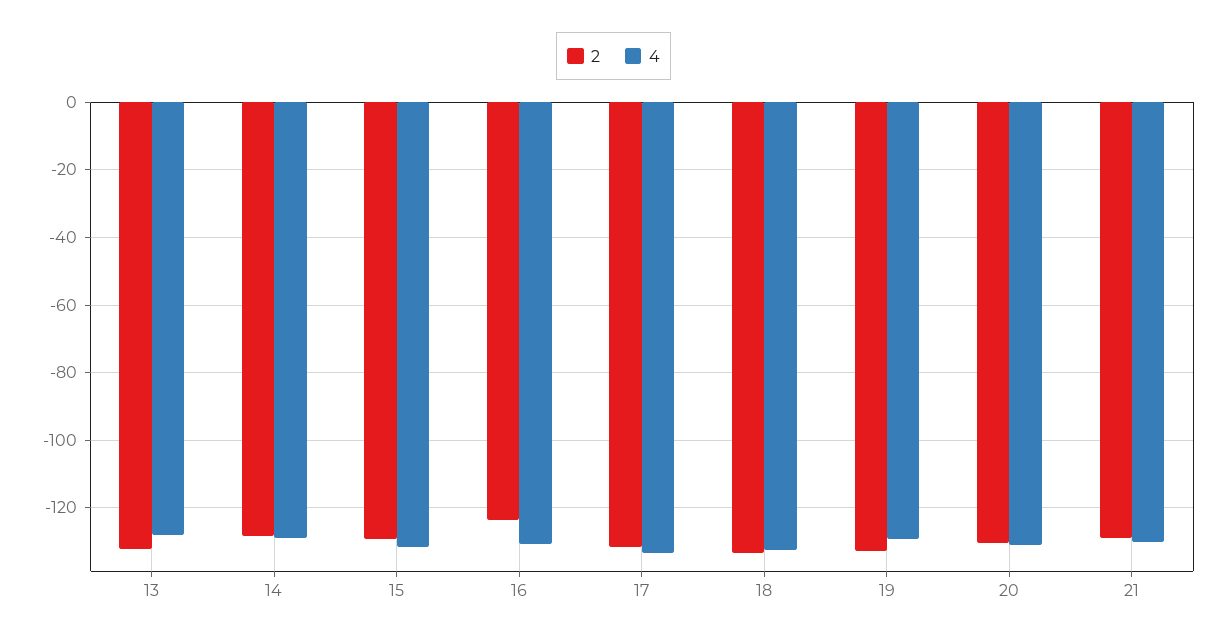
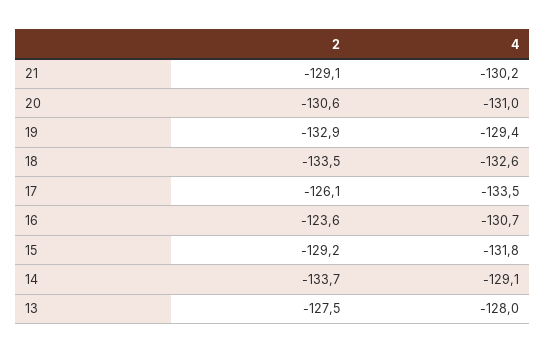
2, 13: -132 -> -127.5
2, 14: -128 -> -133.7
2, 17: -132 -> -126.1

